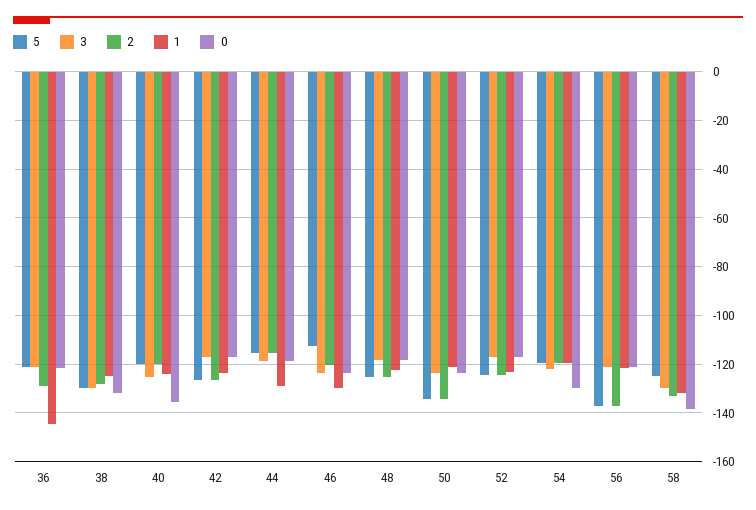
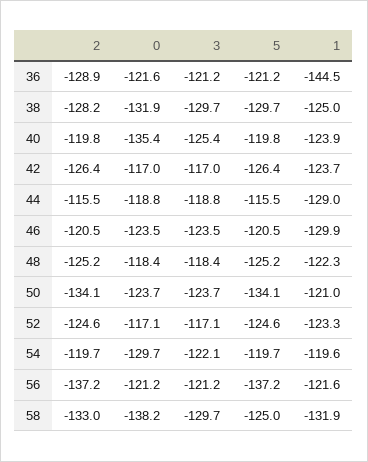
5, 46: -112.5 -> -120.5

